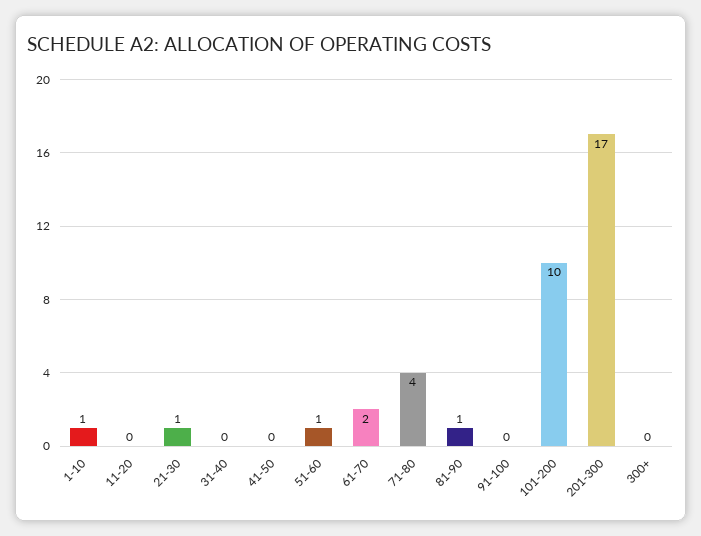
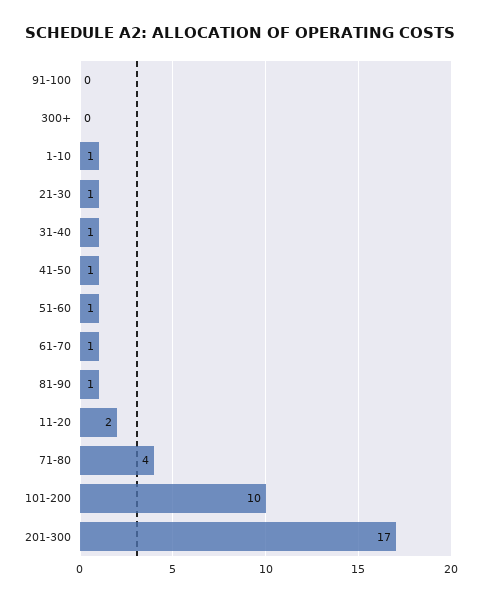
11-20: 0 -> 2
31-40: 0 -> 1
41-50: 0 -> 1
61-70: 2 -> 1

